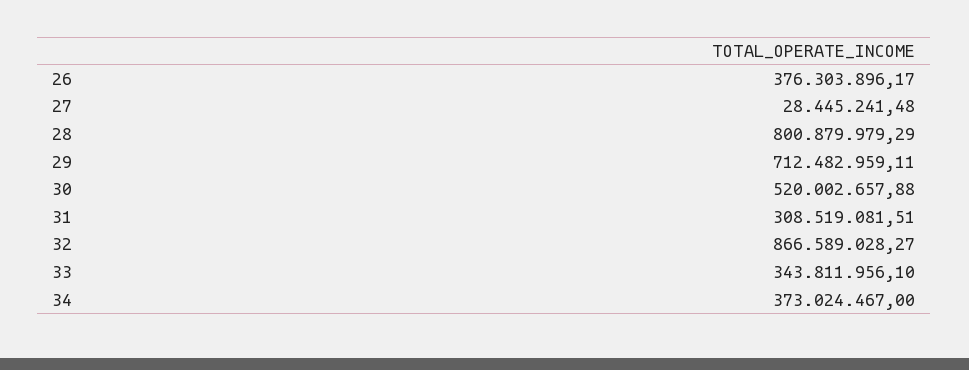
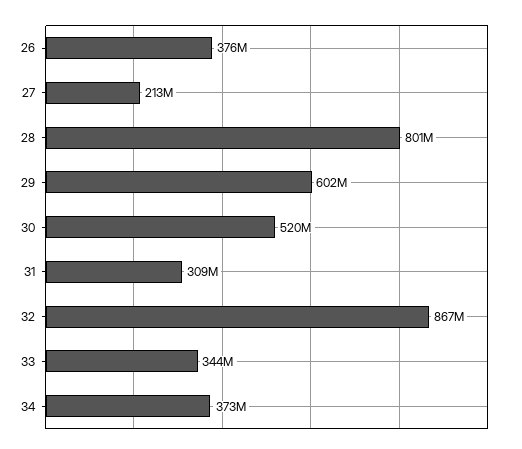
27: 28445241.48 -> 213000000
29: 712482959.11 -> 602000000

